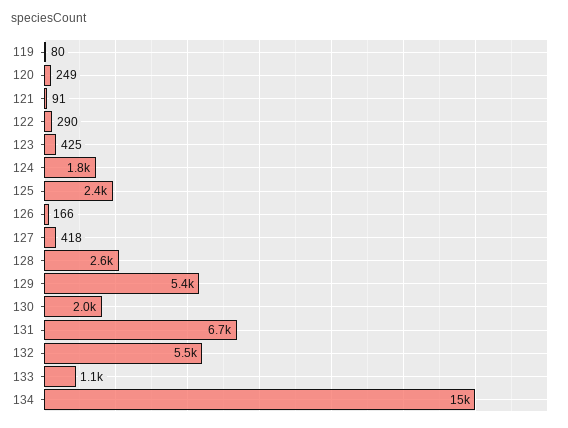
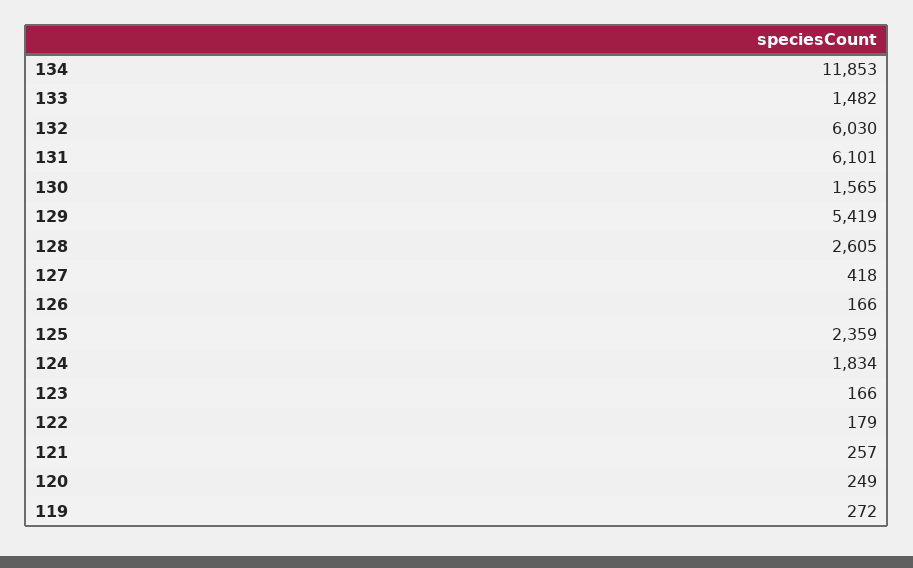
119: 80 -> 272
121: 91 -> 257
122: 290 -> 179
123: 425 -> 166
130: 2000 -> 1565
131: 6700 -> 6101
132: 5500 -> 6030
133: 1100 -> 1482
134: 15000 -> 11853

